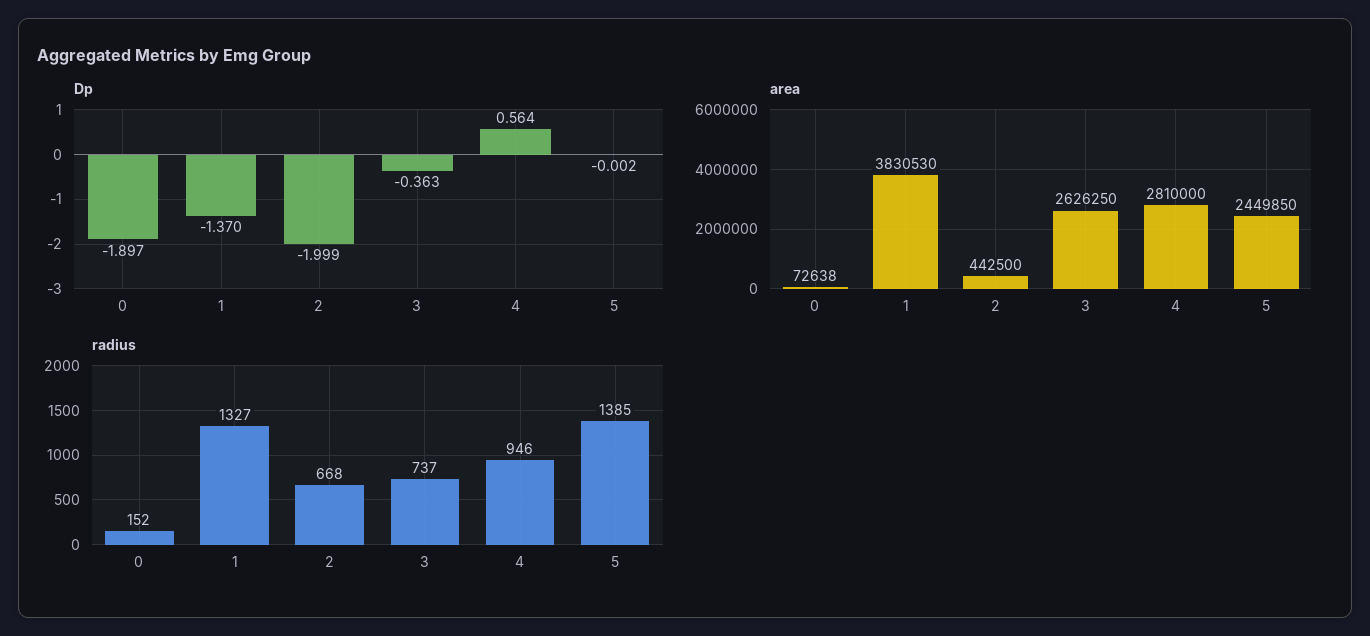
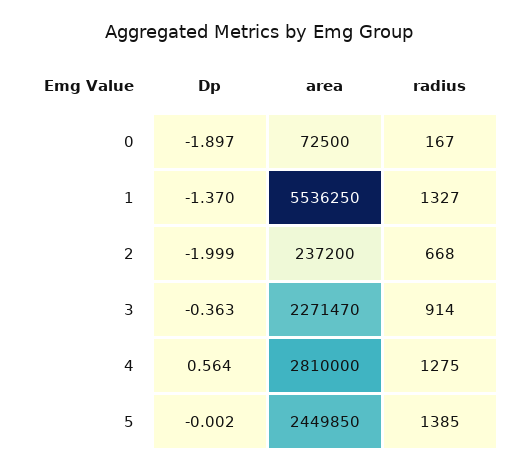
area, 0: 72638 -> 72500
area, 1: 3830530 -> 5536250
area, 2: 442500 -> 237200
area, 3: 2626250 -> 2271470
radius, 0: 152 -> 167
radius, 3: 737 -> 914
radius, 4: 946 -> 1275

